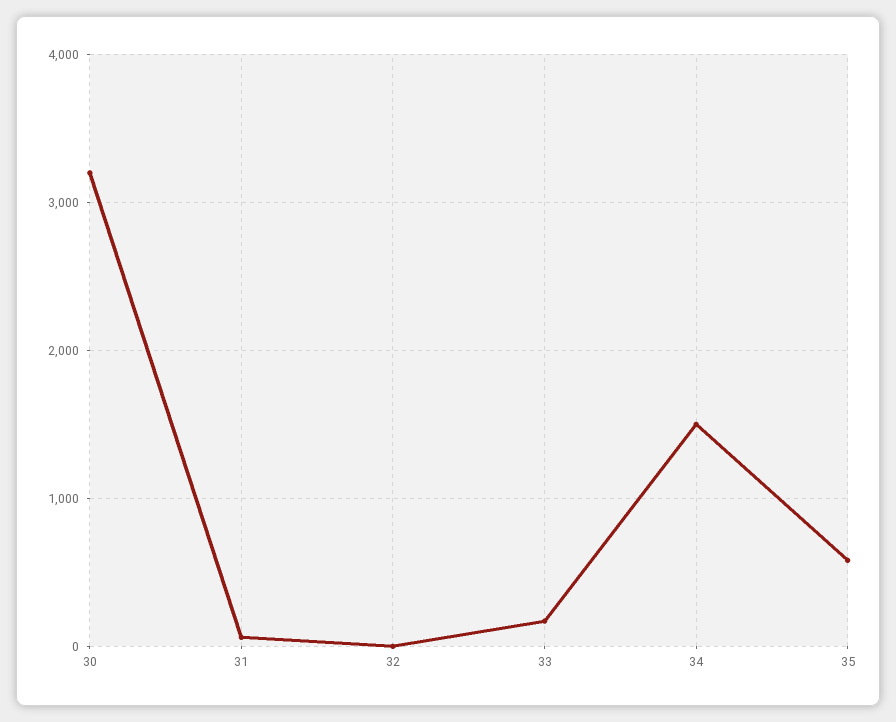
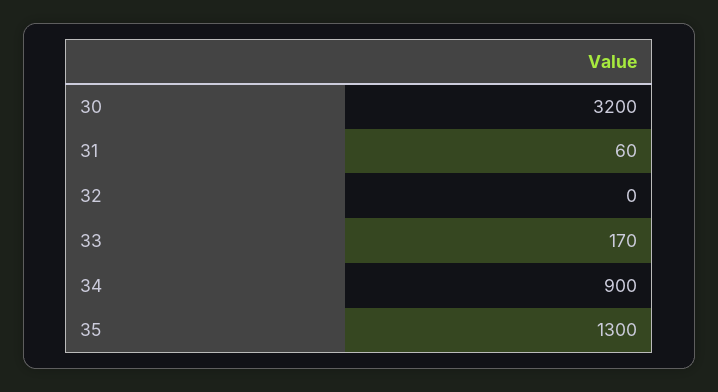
34: 1500 -> 900
35: 600 -> 1300

